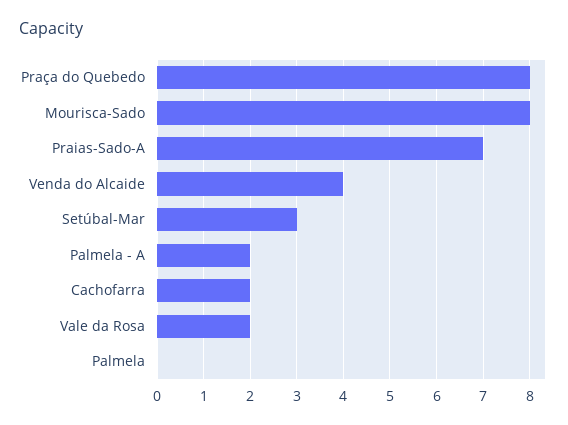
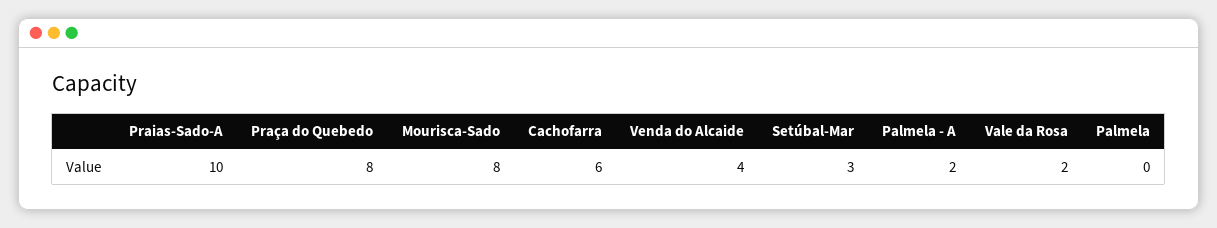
Praias-Sado-A: 7 -> 10
Cachofarra: 2 -> 6

